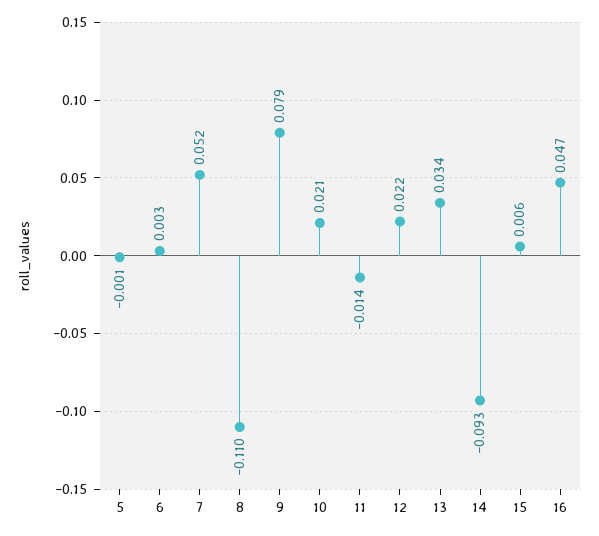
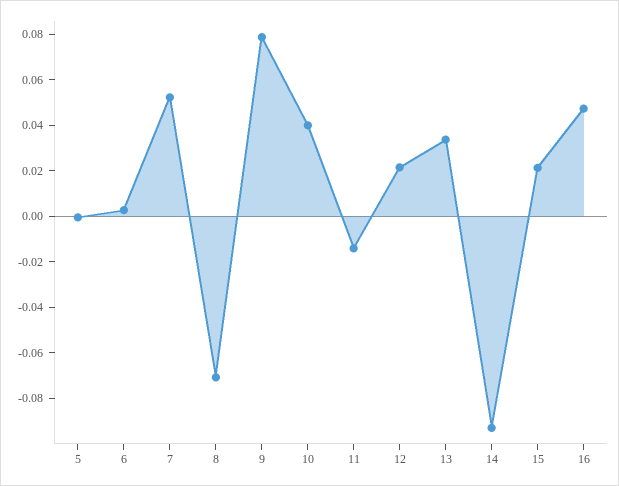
8: -0.11 -> -0.07
10: 0.021 -> 0.04
15: 0.006 -> 0.02

